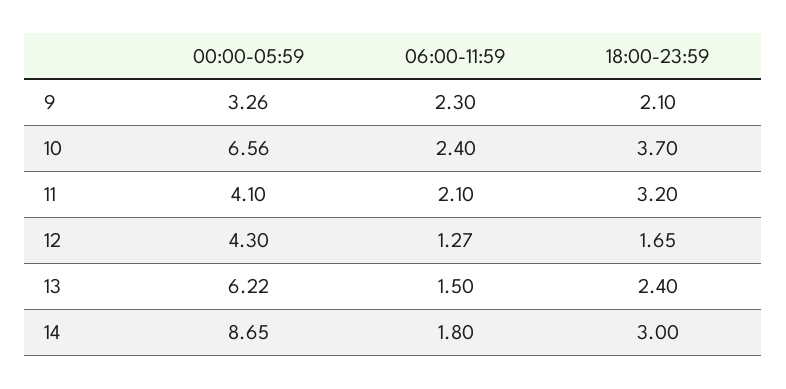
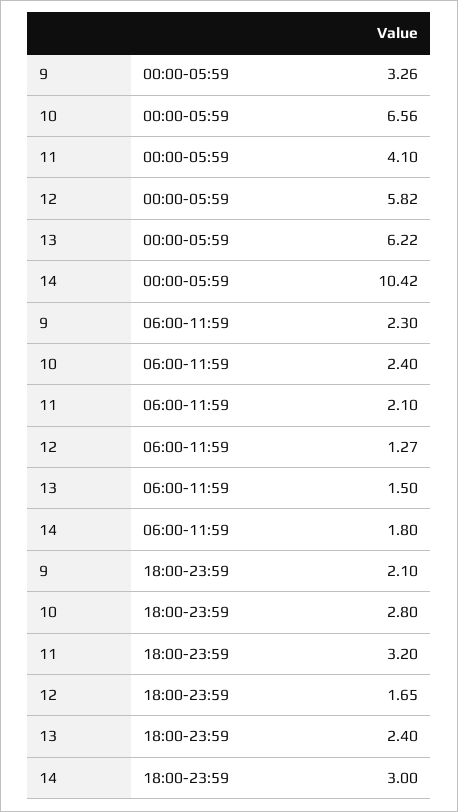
18:00-23:59, 10: 3.7 -> 2.8
00:00-05:59, 12: 4.3 -> 5.82
00:00-05:59, 14: 8.65 -> 10.42

